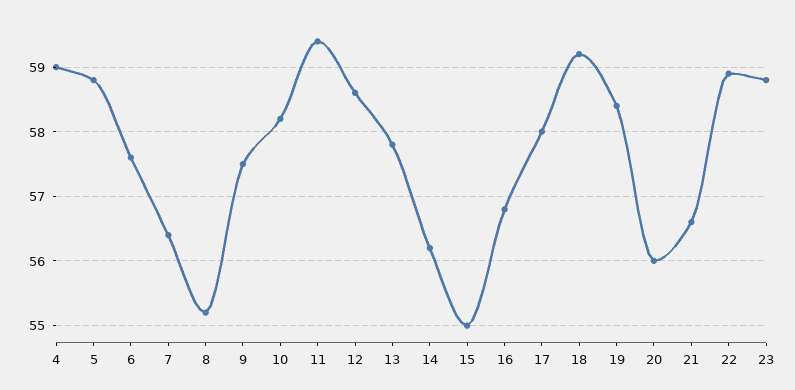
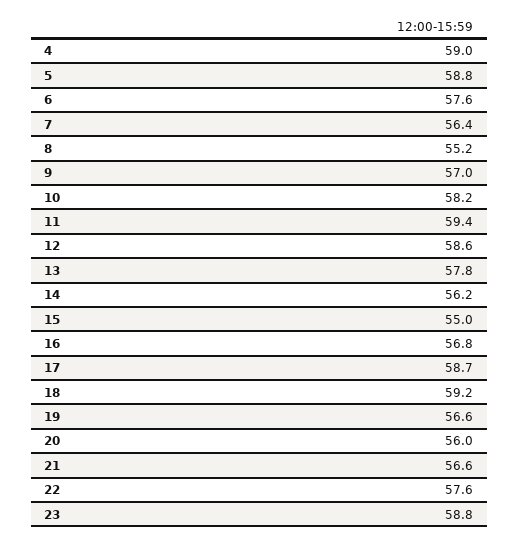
9: 57.5 -> 57
17: 58 -> 58.7
19: 58.4 -> 56.6
22: 58.9 -> 57.6

